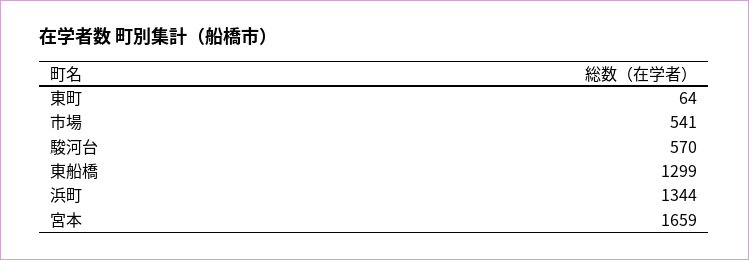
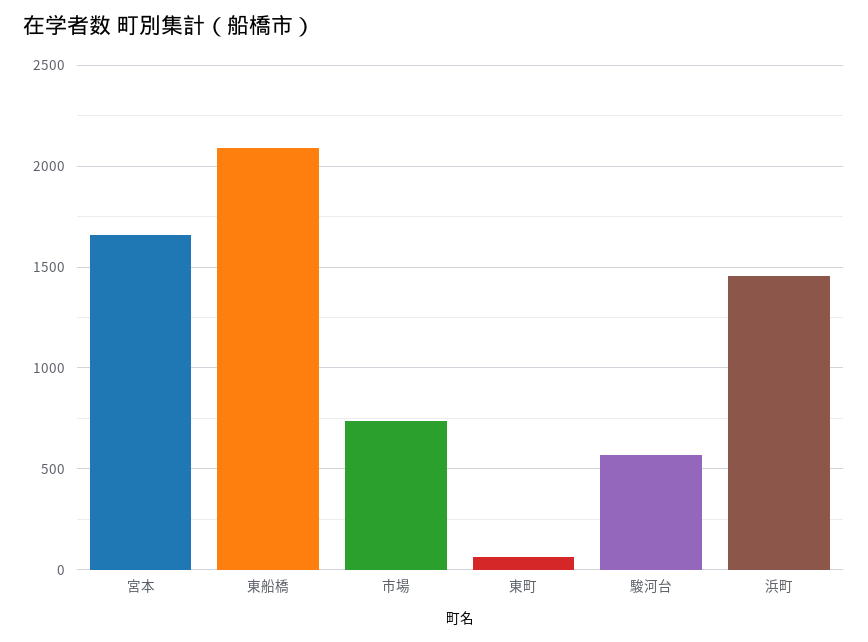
市場: 541 -> 750
東船橋: 1299 -> 2100
浜町: 1344 -> 1450

